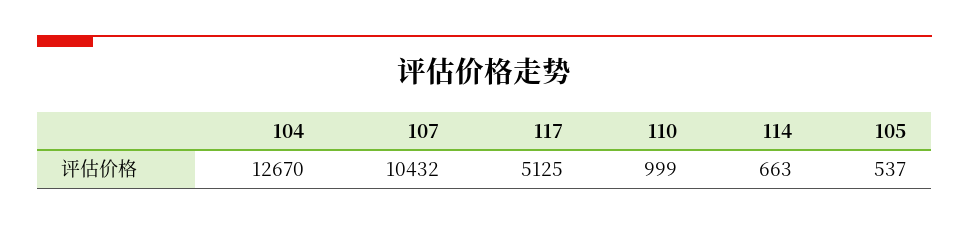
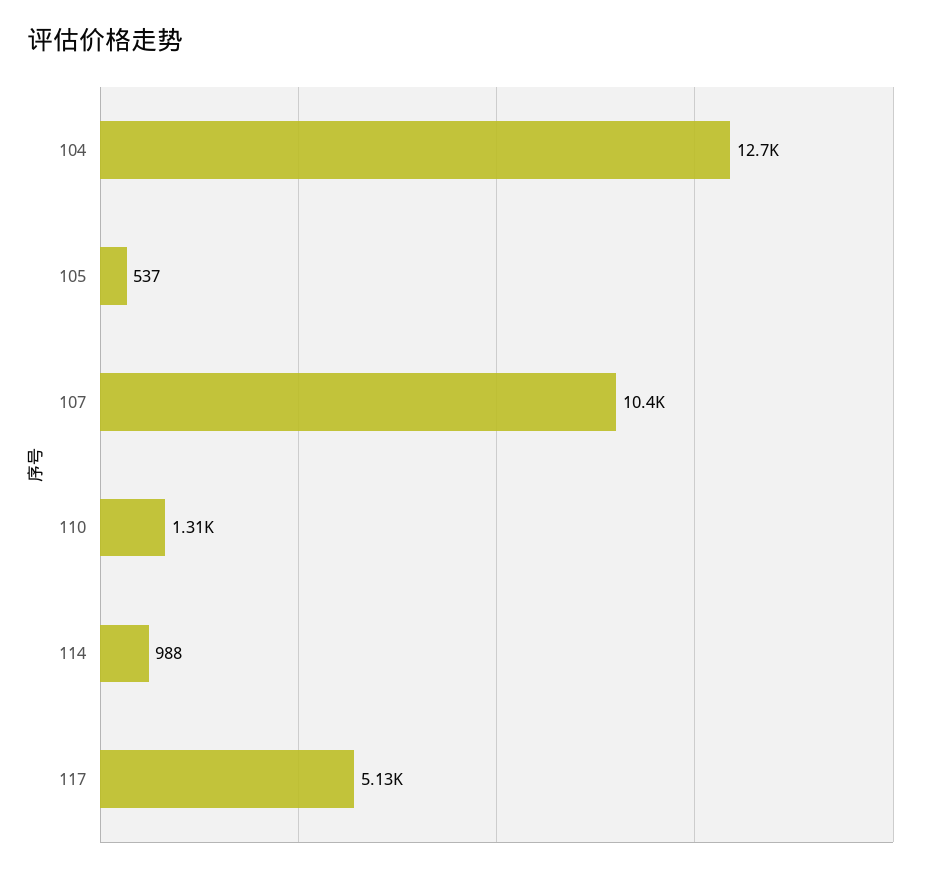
110: 999 -> 1310
114: 663 -> 988

